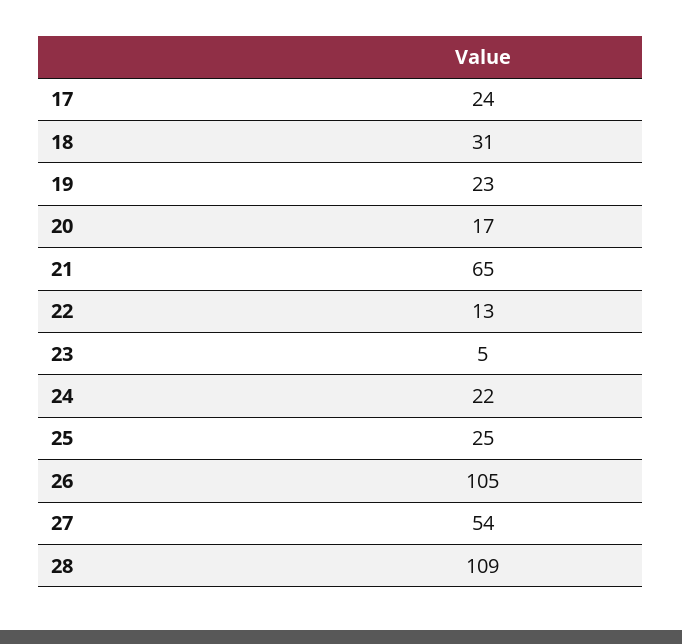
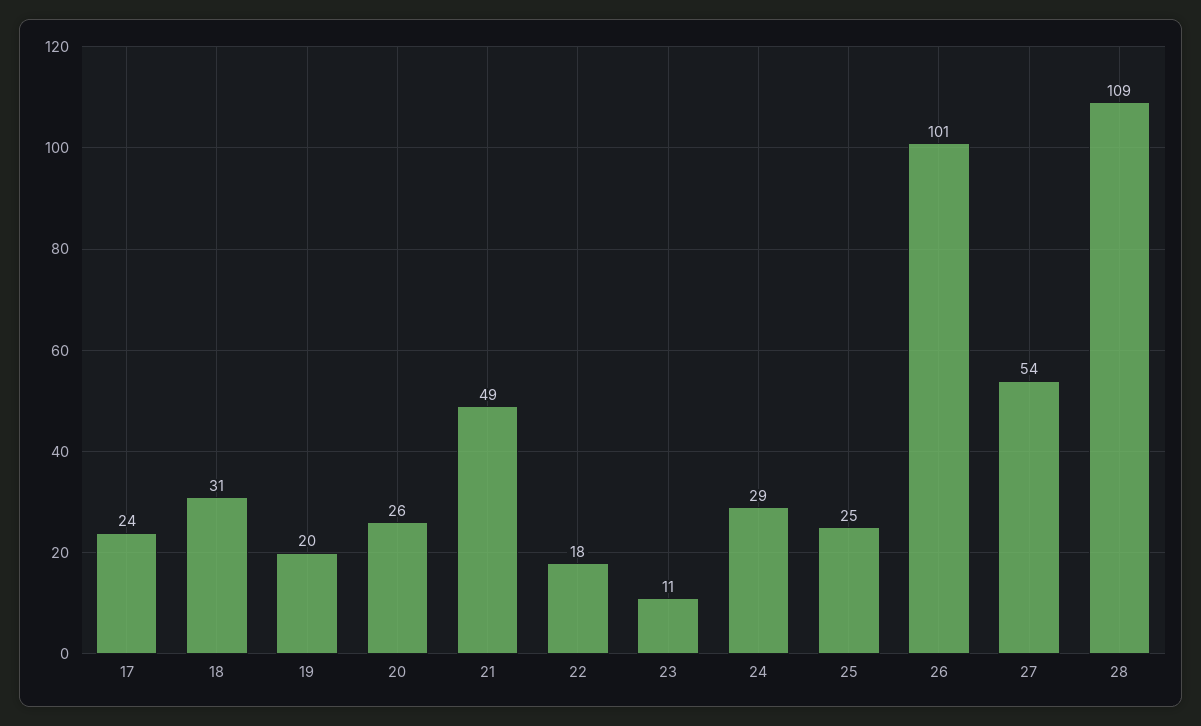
19: 23 -> 20
20: 17 -> 26
21: 65 -> 49
22: 13 -> 18
23: 5 -> 11
24: 22 -> 29
26: 105 -> 101

